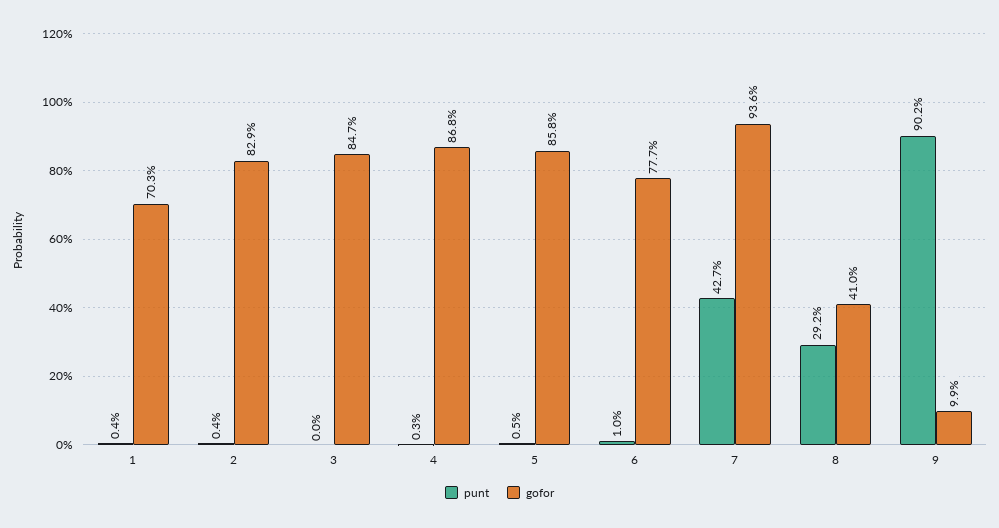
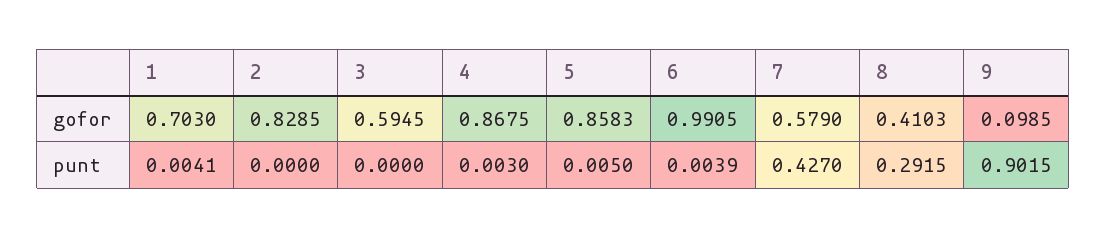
punt, 2: 0.004 -> 0
gofor, 3: 0.847 -> 0.5945
punt, 6: 0.01 -> 0.0039
gofor, 6: 0.777 -> 0.9905
gofor, 7: 0.936 -> 0.579

